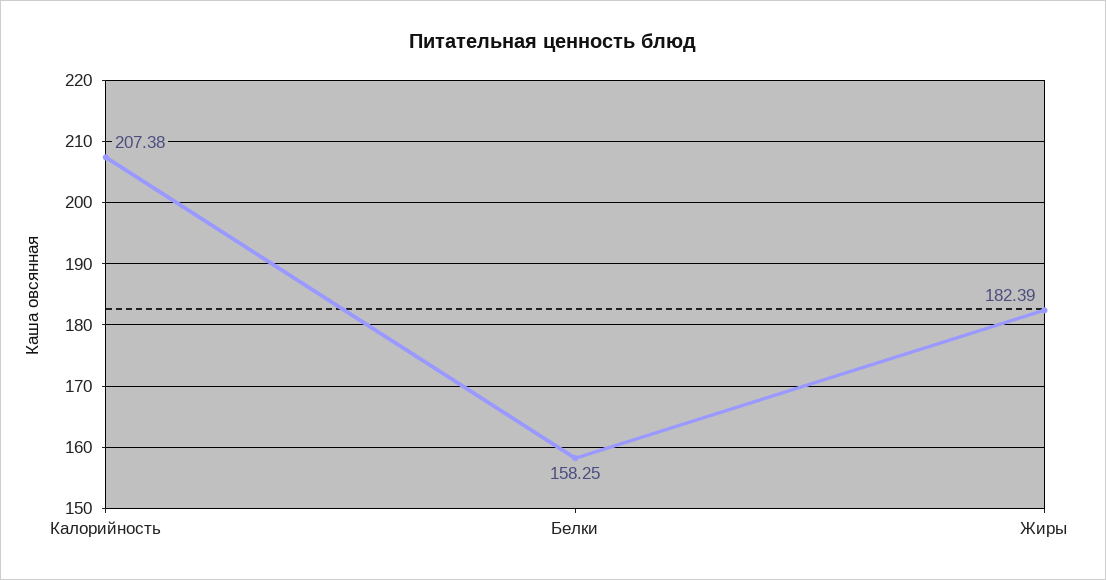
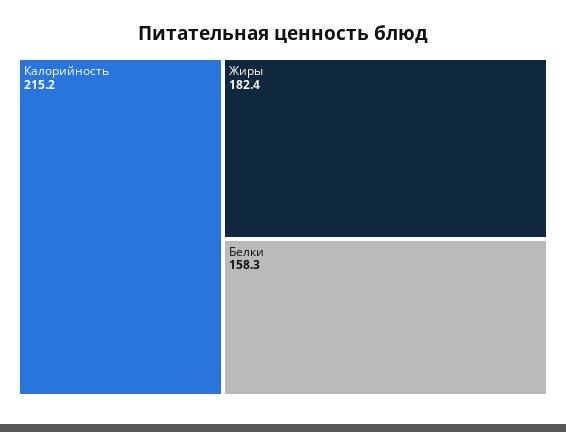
Калорийность: 207.38 -> 215.2

